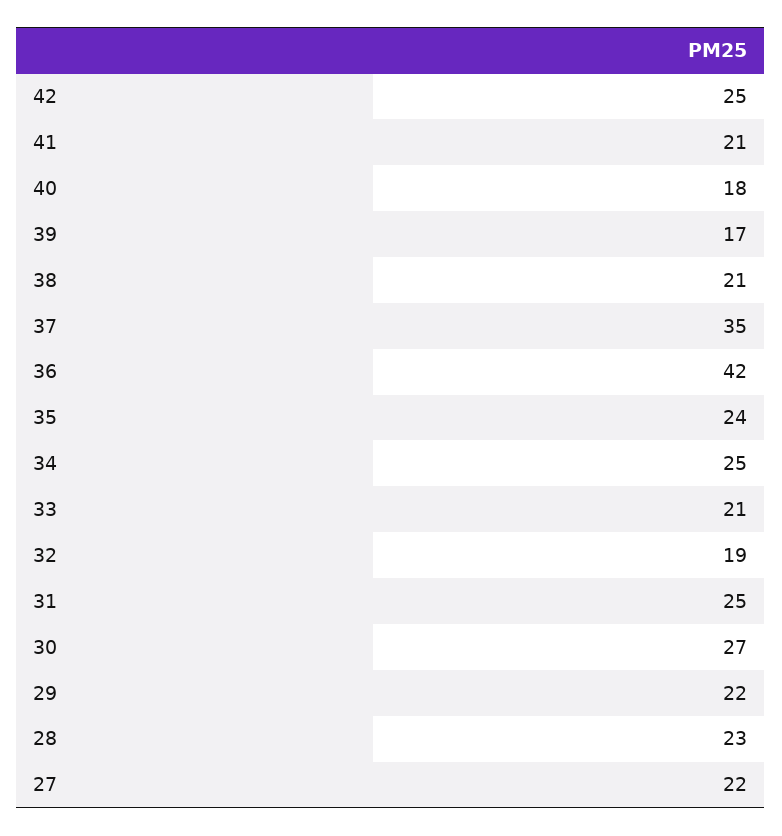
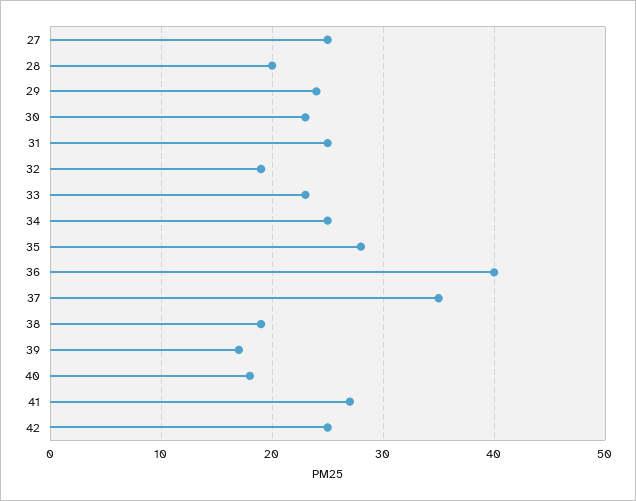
41: 21 -> 27
38: 21 -> 19
36: 42 -> 40
35: 24 -> 28
33: 21 -> 23
30: 27 -> 23
29: 22 -> 24
28: 23 -> 20
27: 22 -> 25

